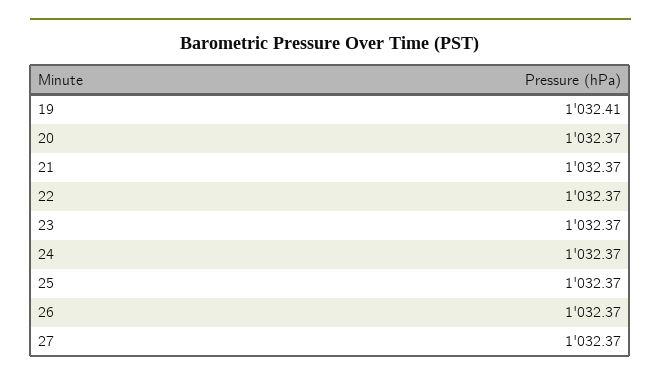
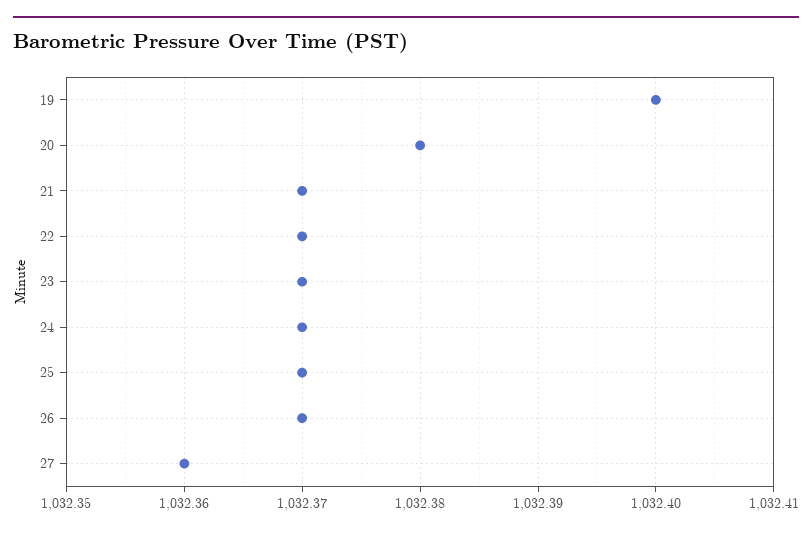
19: 1032.41 -> 1032.4
20: 1032.37 -> 1032.38
27: 1032.37 -> 1032.36

